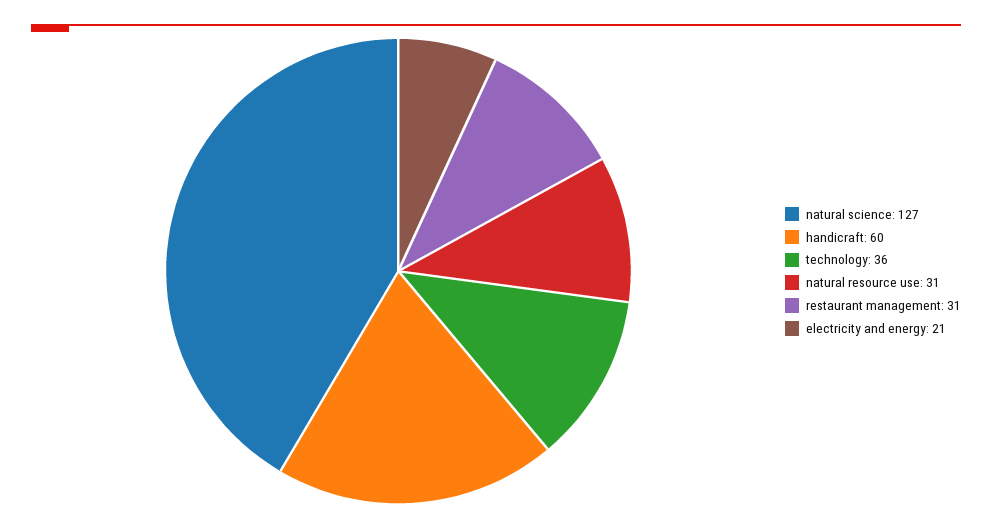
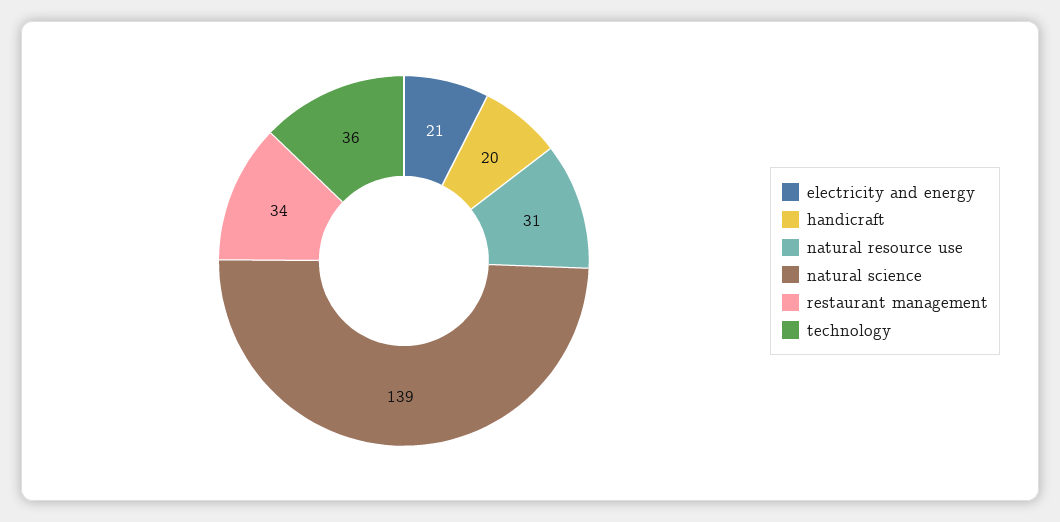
natural science: 127 -> 139
handicraft: 60 -> 20
restaurant management: 31 -> 34

